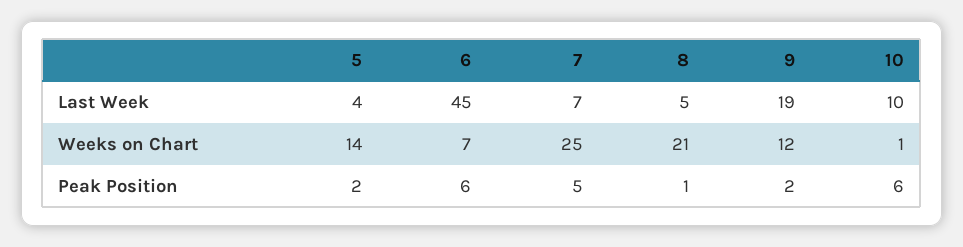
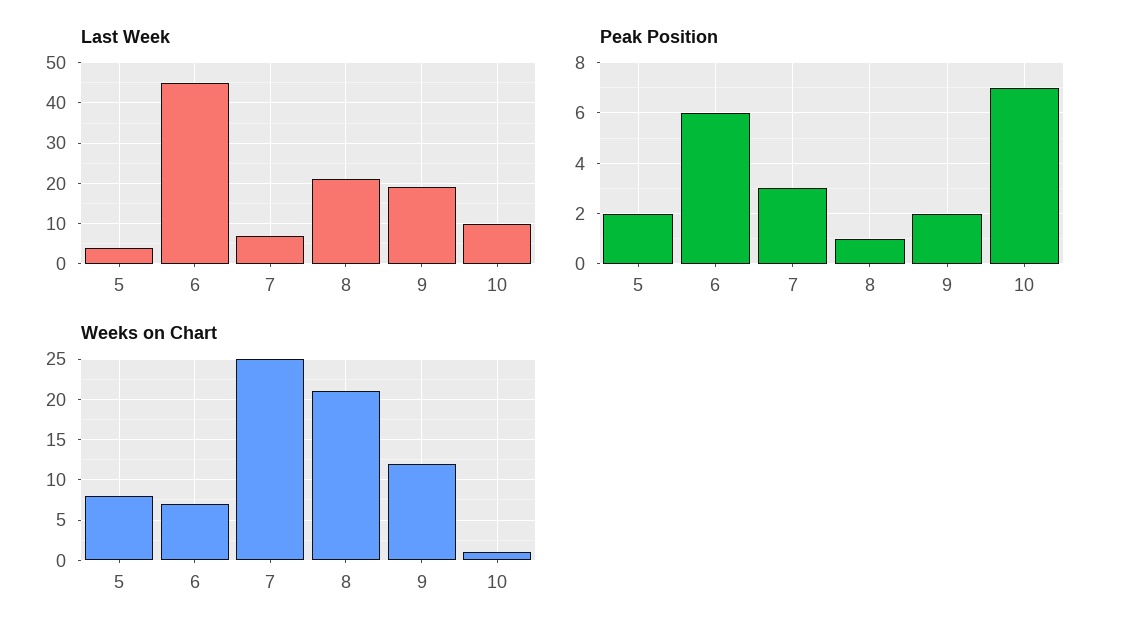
Last Week, 8: 5 -> 20
Weeks on Chart, 5: 14 -> 8
Peak Position, 7: 5 -> 3
Peak Position, 10: 6 -> 7

